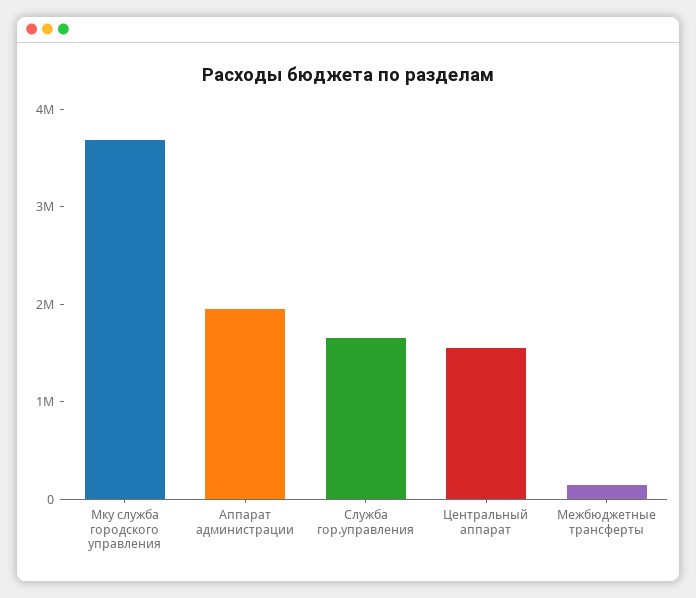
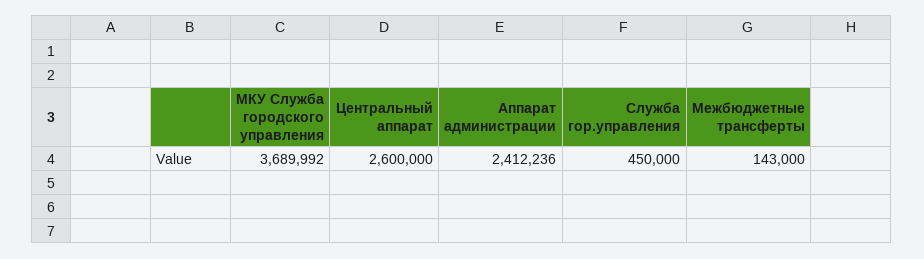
Аппарат администрации: 2000000 -> 2412236
Служба гор.управления: 1600000 -> 450000
Центральный аппарат: 1600000 -> 2600000

